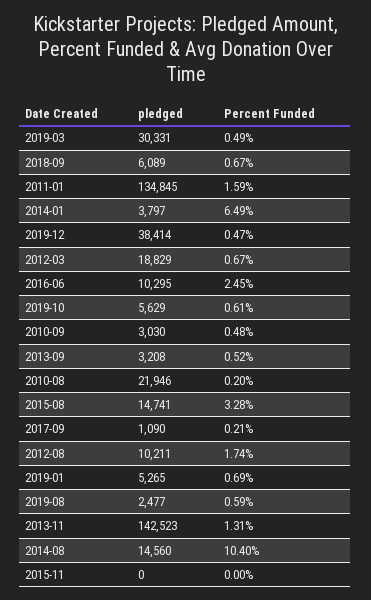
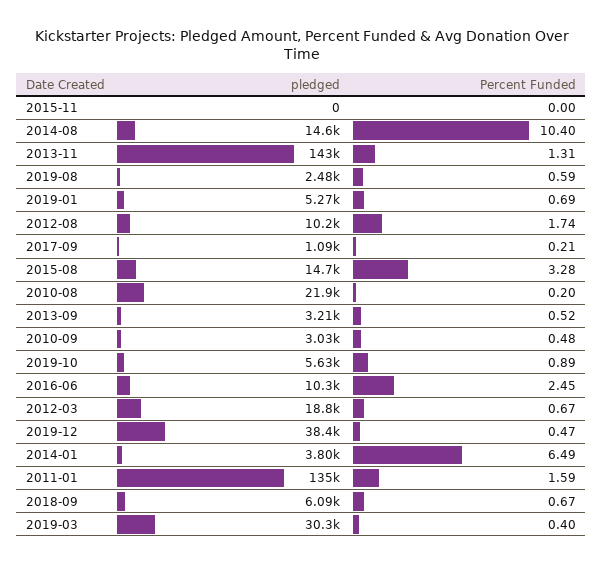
Percent Funded, 2019-03: 0.49 -> 0.4
Percent Funded, 2019-10: 0.61 -> 0.89

